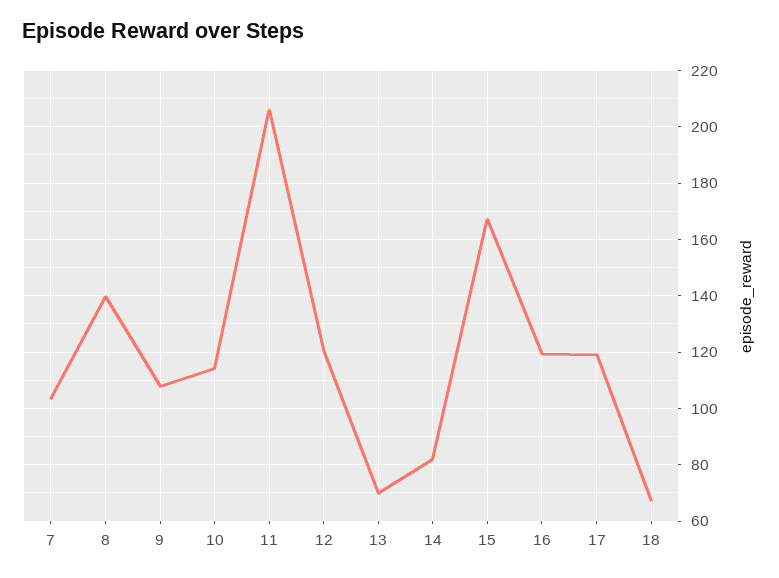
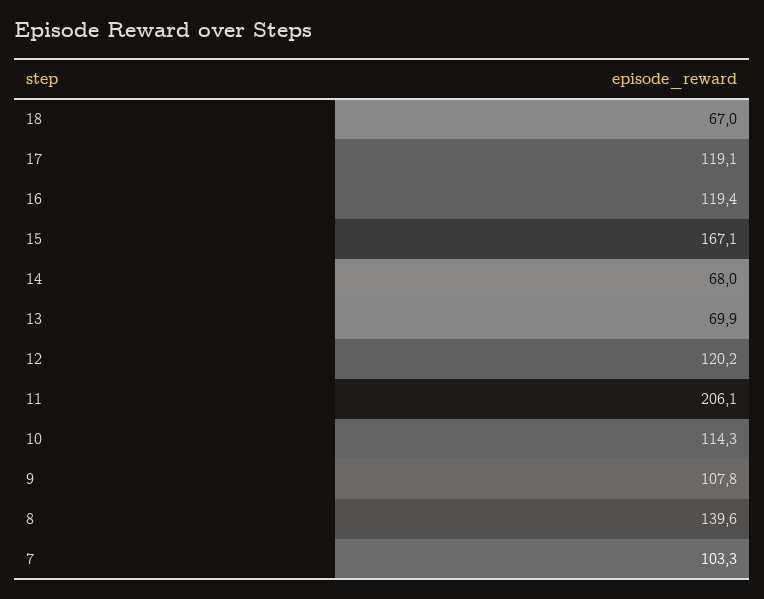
14: 82.5 -> 68

